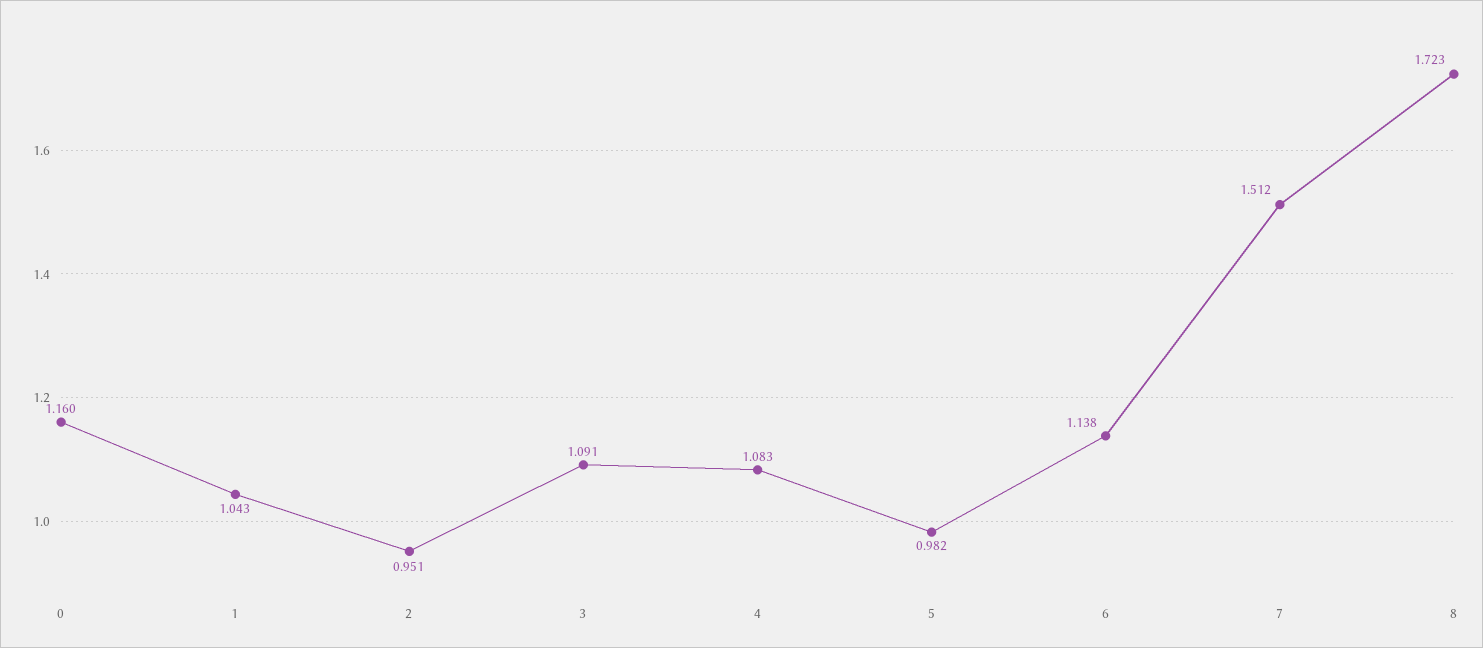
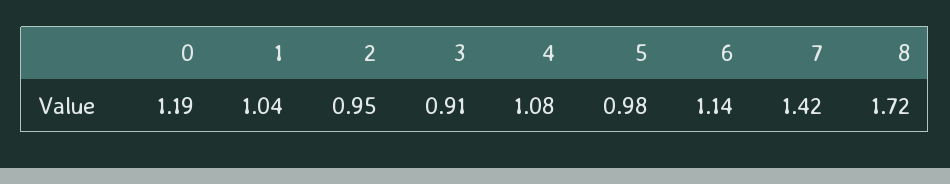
0: 1.16 -> 1.19
3: 1.091 -> 0.91
7: 1.512 -> 1.42

